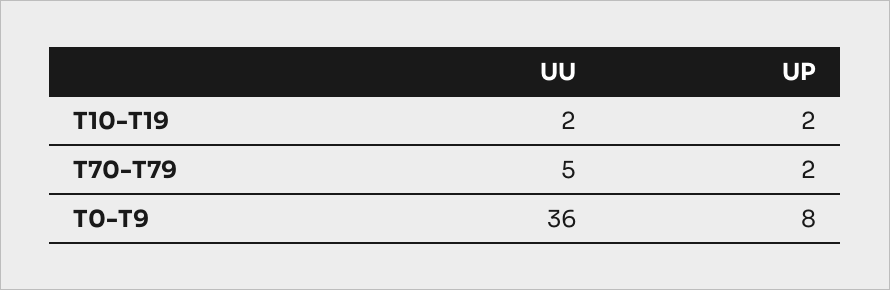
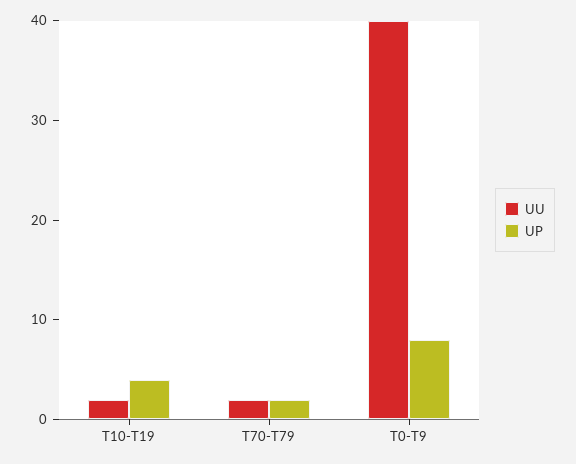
UP, T10-T19: 2 -> 4
UU, T70-T79: 5 -> 2
UU, T0-T9: 36 -> 40

